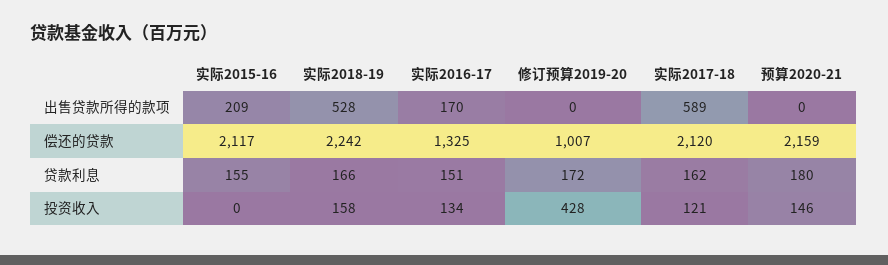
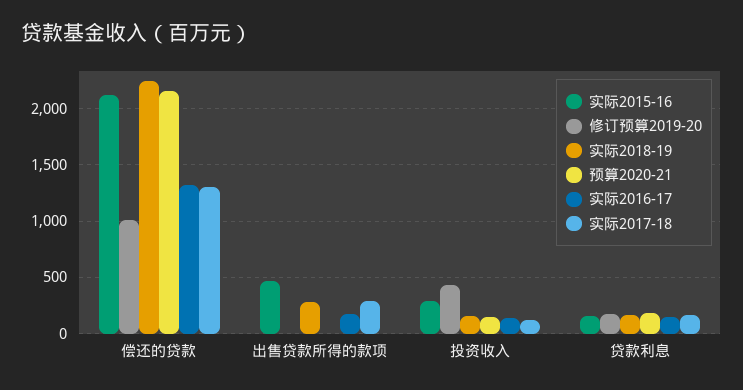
实际2015-16, 出售贷款所得的款项: 209 -> 500
实际2018-19, 出售贷款所得的款项: 528 -> 300
实际2017-18, 出售贷款所得的款项: 589 -> 300
实际2017-18, 偿还的贷款: 2120 -> 1300
实际2015-16, 投资收入: 0 -> 300

